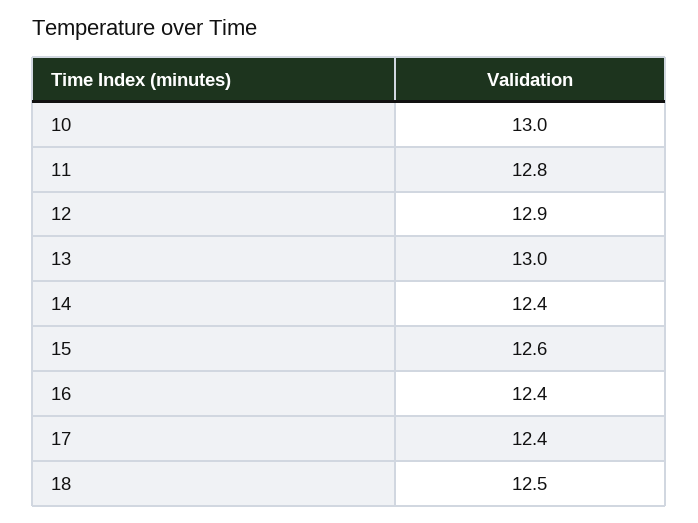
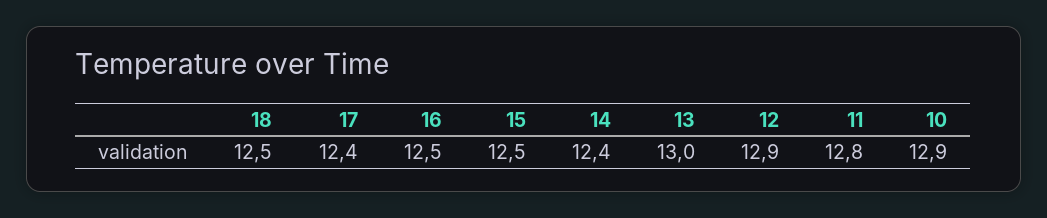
10: 13 -> 12.9
15: 12.6 -> 12.5
16: 12.4 -> 12.5

